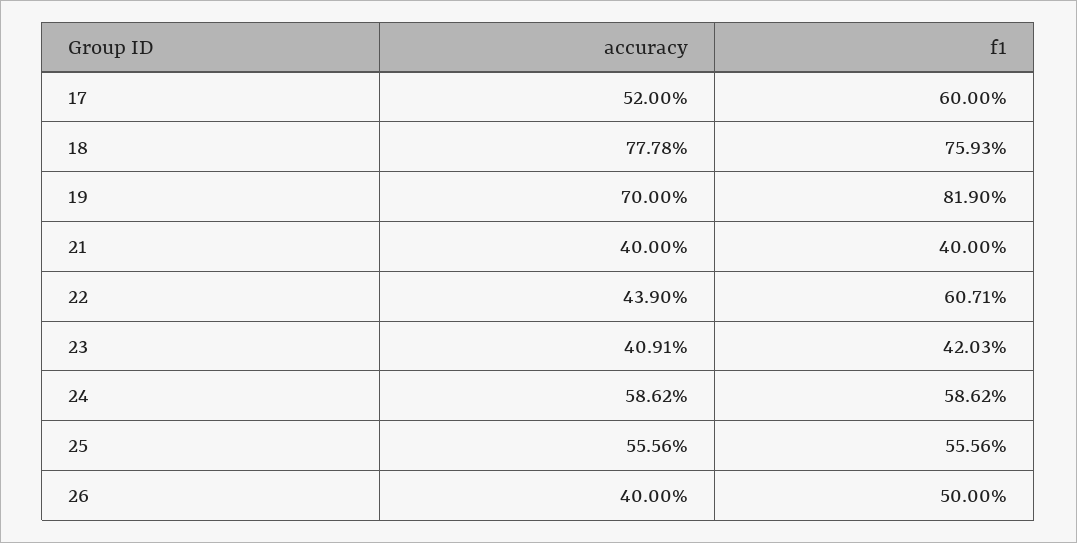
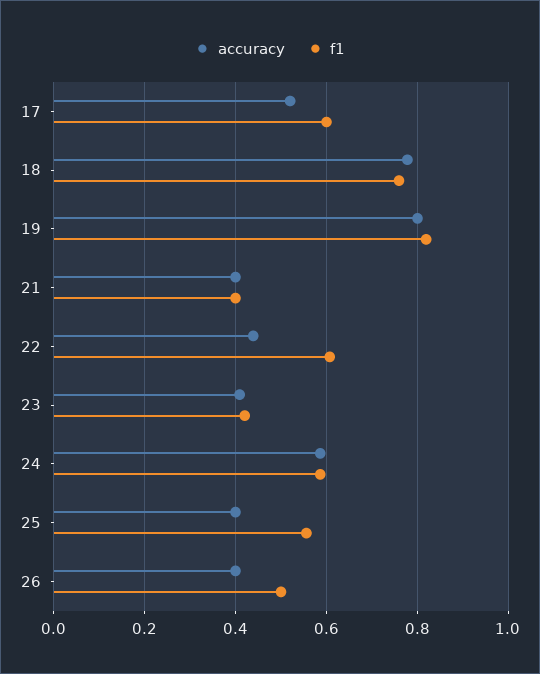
accuracy, 19: 0.7 -> 0.8
accuracy, 25: 0.5556 -> 0.4

